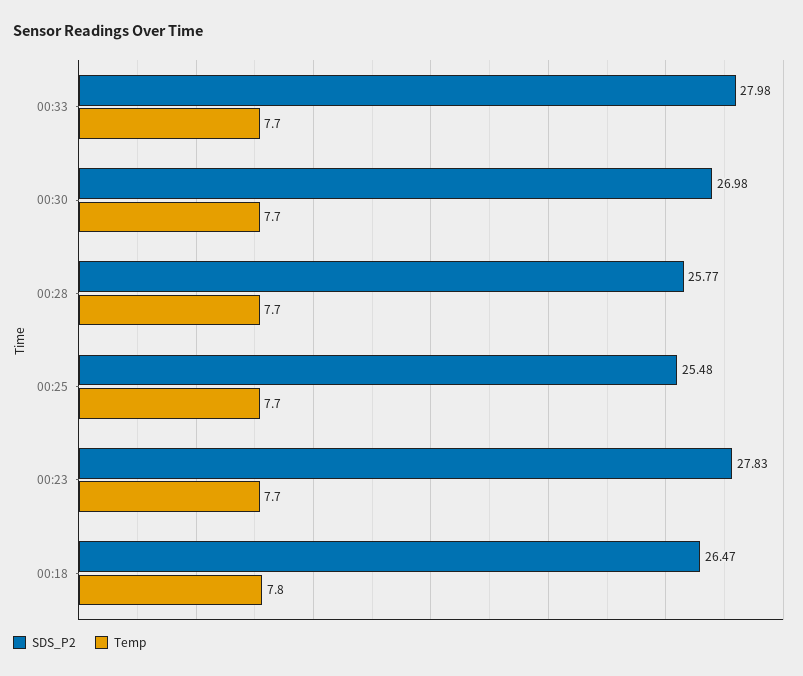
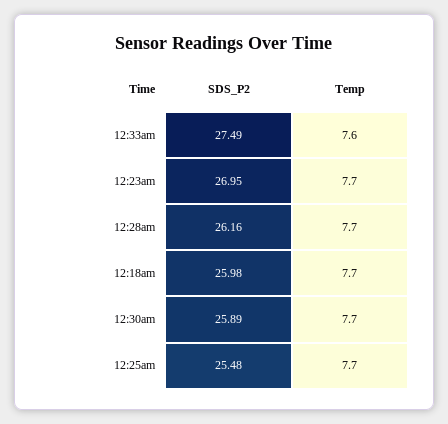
SDS_P2, 00:33: 27.98 -> 27.49
Temp, 00:33: 7.7 -> 7.6
SDS_P2, 00:30: 26.98 -> 25.89
SDS_P2, 00:28: 25.77 -> 26.16
SDS_P2, 00:23: 27.83 -> 26.95
SDS_P2, 00:18: 26.47 -> 25.98
Temp, 00:18: 7.8 -> 7.7

